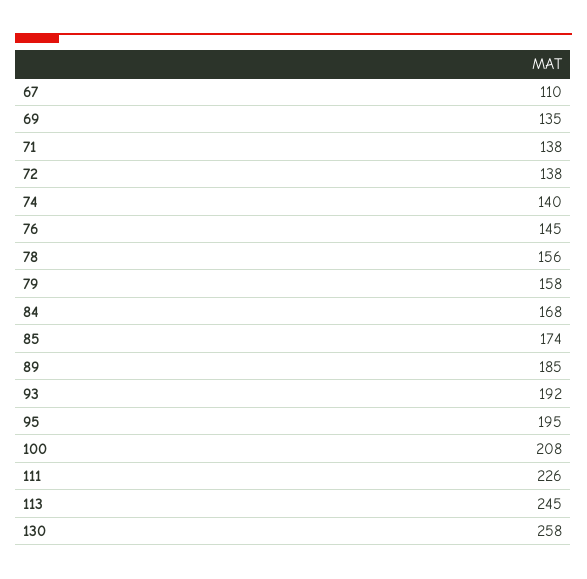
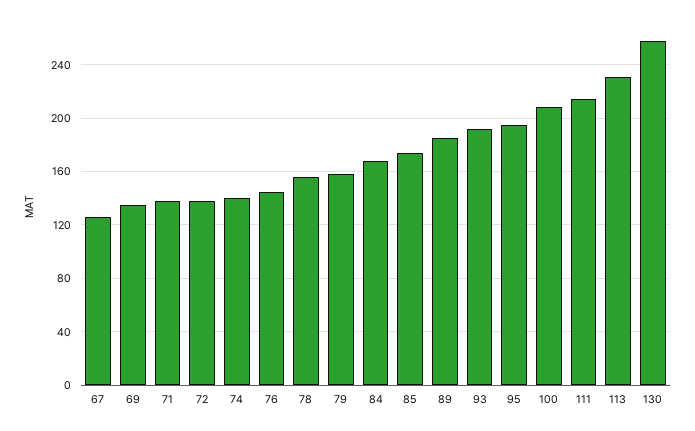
67: 110 -> 125
111: 226 -> 215
113: 245 -> 230

